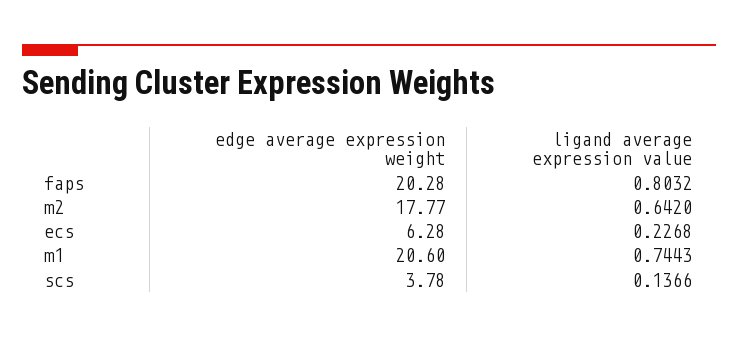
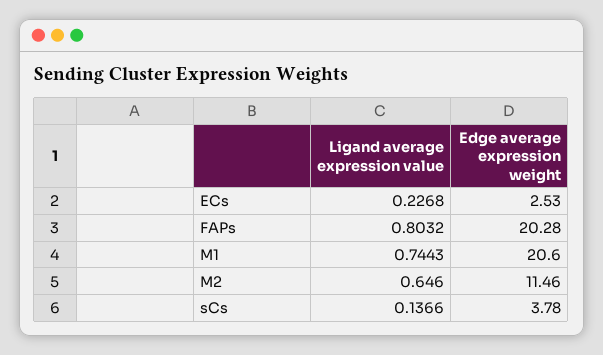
edge average expression weight, m2: 17.77 -> 11.46
ligand average expression value, m2: 0.642 -> 0.646
edge average expression weight, ecs: 6.28 -> 2.53

